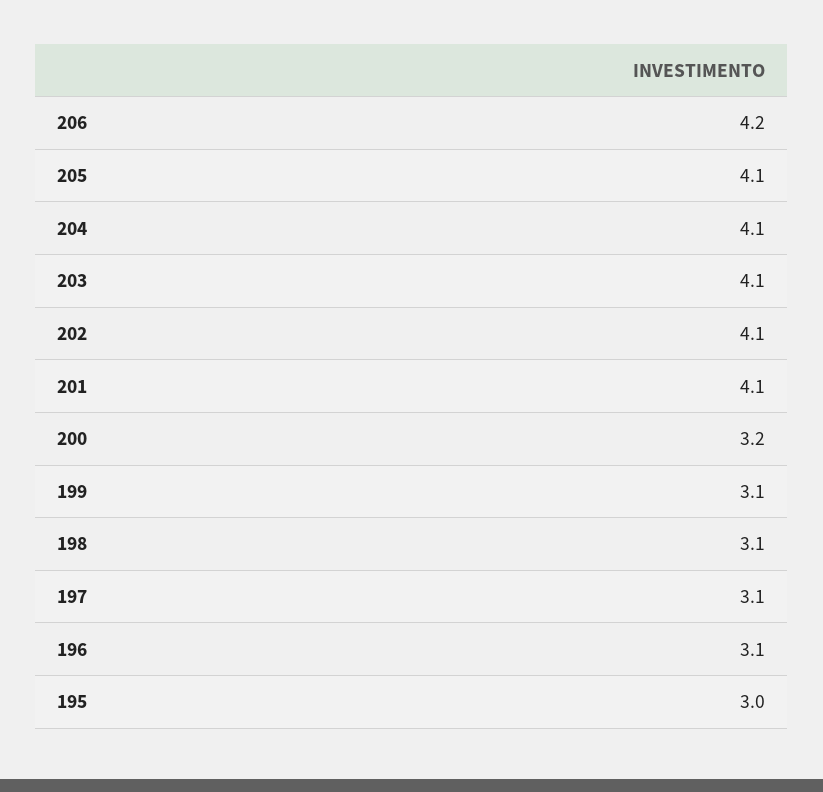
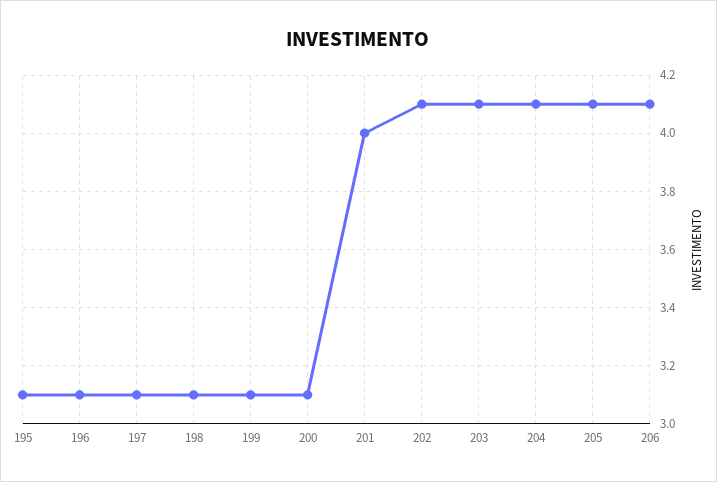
206: 4.2 -> 4.1
201: 4.1 -> 4
200: 3.2 -> 3.1
195: 3 -> 3.1

